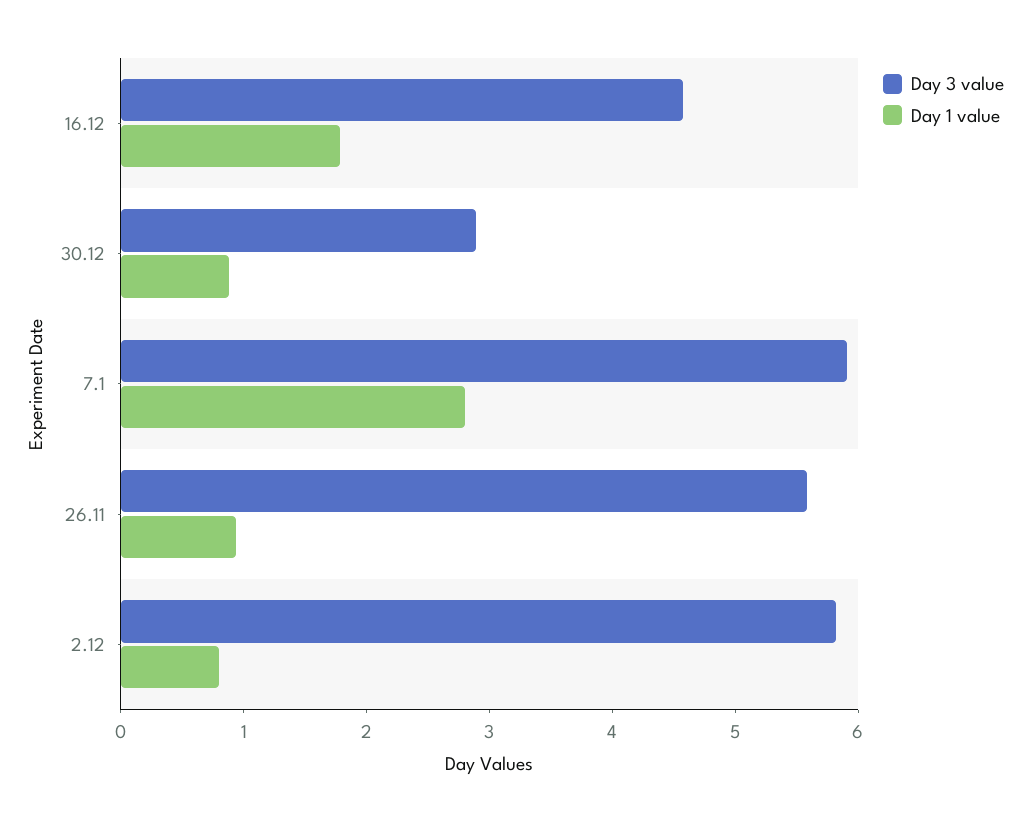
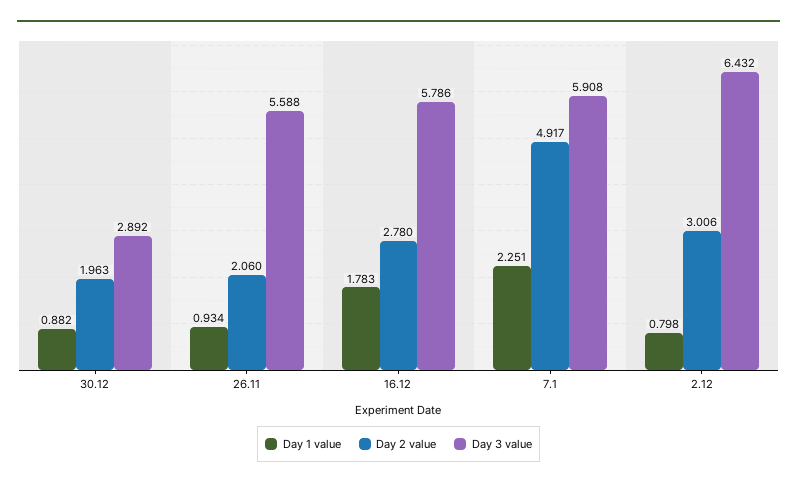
Day 3 value, 16.12: 4.6 -> 5.786
Day 1 value, 7.1: 2.8 -> 2.251
Day 3 value, 2.12: 5.8 -> 6.432
Day 2 value, 30.12: none -> 1.963
Day 2 value, 26.11: none -> 2.06
Day 2 value, 16.12: none -> 2.78
Day 2 value, 7.1: none -> 4.917
Day 2 value, 2.12: none -> 3.006

